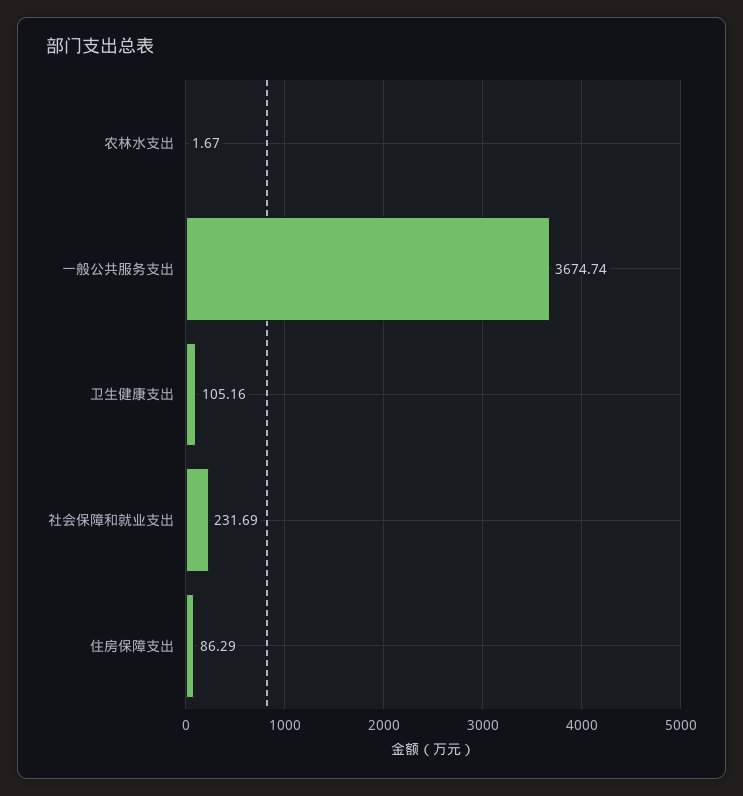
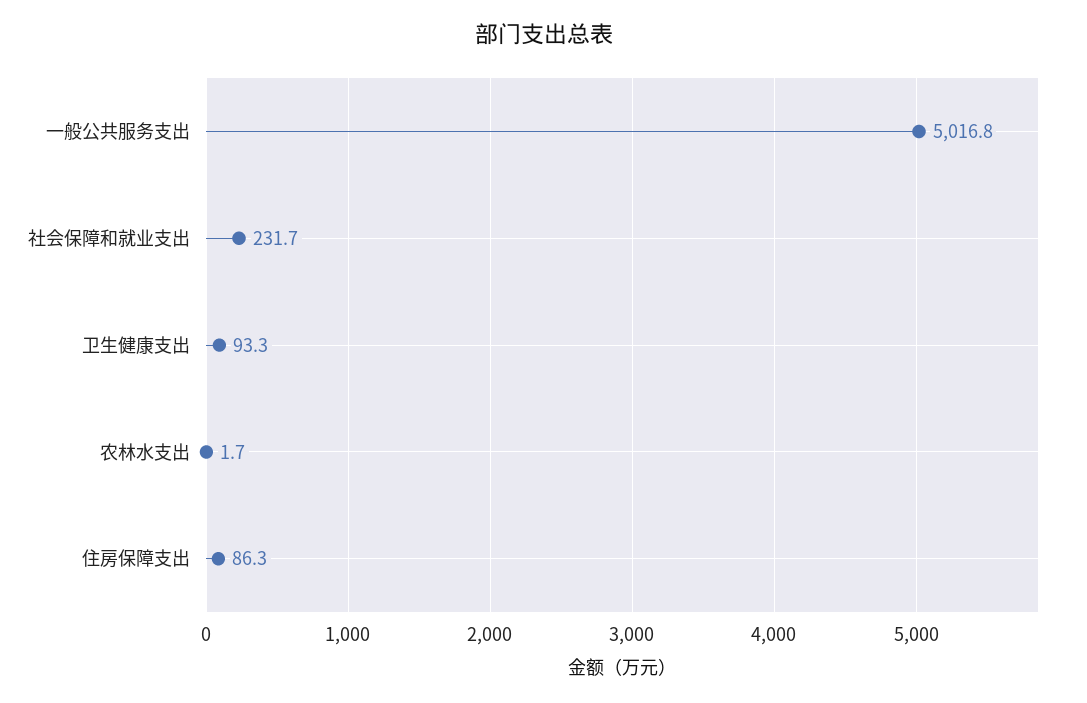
一般公共服务支出: 3674.74 -> 5016.8
卫生健康支出: 105.16 -> 93.3

